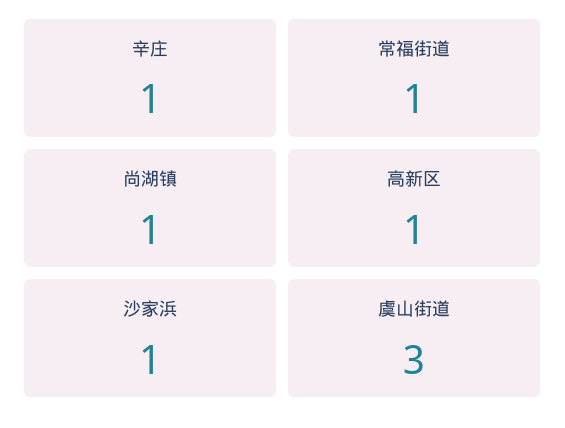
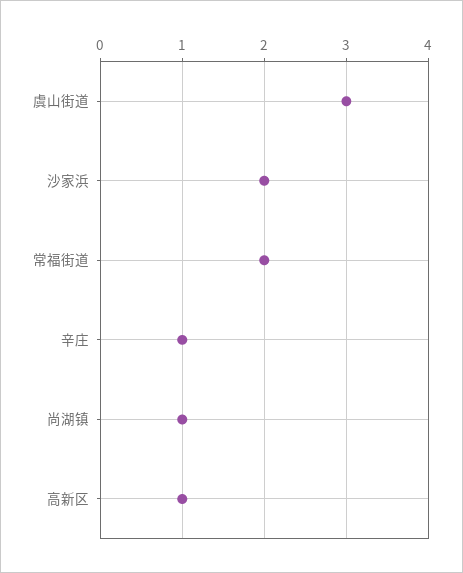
常福街道: 1 -> 2
沙家浜: 1 -> 2

